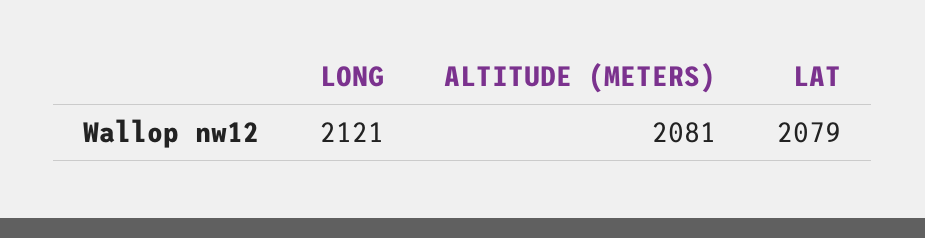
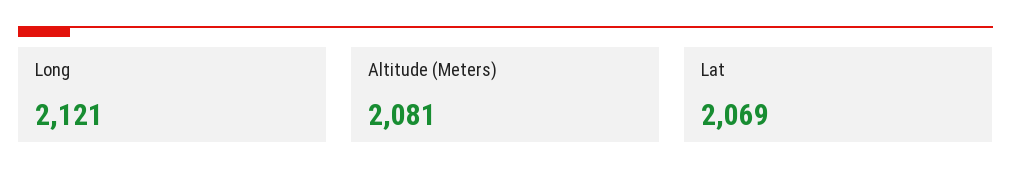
LAT: 2079 -> 2069

